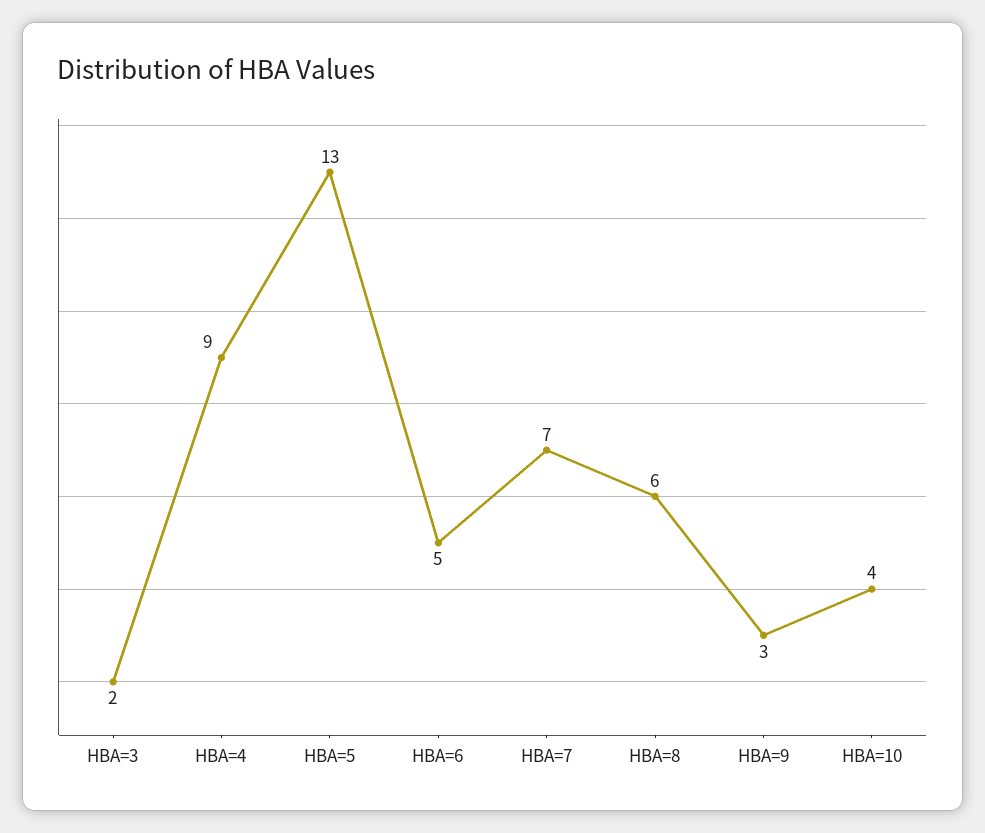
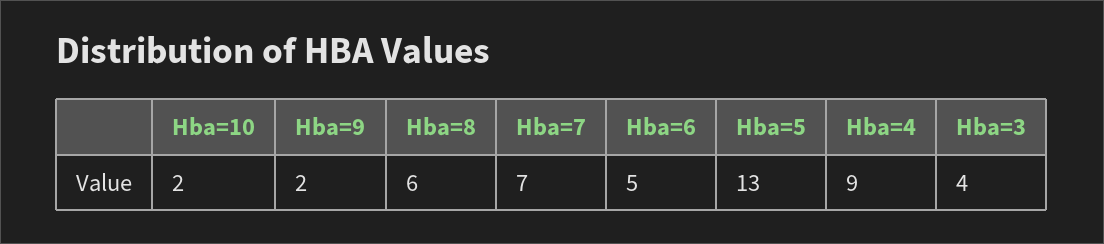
HBA=3: 2 -> 4
HBA=9: 3 -> 2
HBA=10: 4 -> 2

